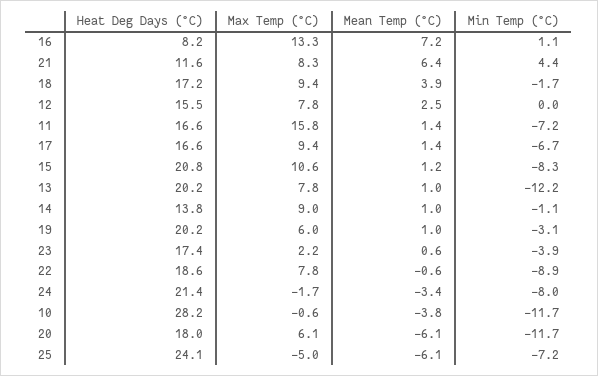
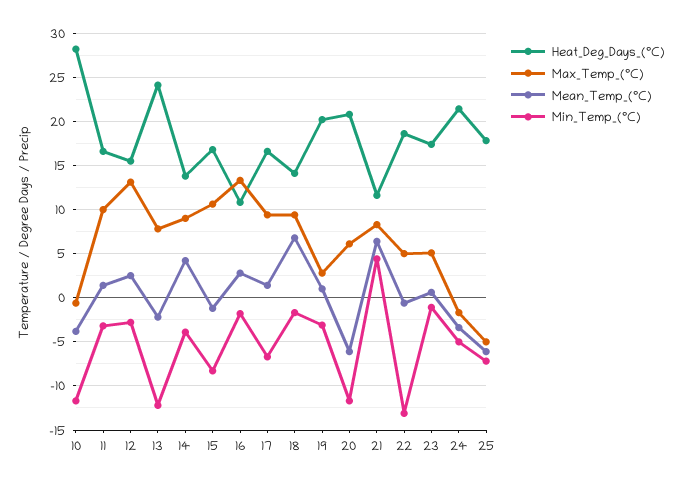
Heat Deg Days (°C), 16: 8.2 -> 11
Mean Temp (°C), 16: 7.2 -> 3
Min Temp (°C), 16: 1.1 -> -2
Heat Deg Days (°C), 18: 17.2 -> 14
Mean Temp (°C), 18: 3.9 -> 7
Max Temp (°C), 12: 7.8 -> 13
Min Temp (°C), 12: 0 -> -3
Max Temp (°C), 11: 15.8 -> 10
Min Temp (°C), 11: -7.2 -> -3
Heat Deg Days (°C), 15: 20.8 -> 17
Mean Temp (°C), 15: 1.2 -> -1
Heat Deg Days (°C), 13: 20.2 -> 24
Mean Temp (°C), 13: 1 -> -2
Mean Temp (°C), 14: 1 -> 4
Min Temp (°C), 14: -1.1 -> -4
Max Temp (°C), 19: 6 -> 3
Max Temp (°C), 23: 2.2 -> 5
Min Temp (°C), 23: -3.9 -> -1
Max Temp (°C), 22: 7.8 -> 5
Min Temp (°C), 22: -8.9 -> -13
Min Temp (°C), 24: -8 -> -5
Heat Deg Days (°C), 20: 18 -> 21
Heat Deg Days (°C), 25: 24.1 -> 18

